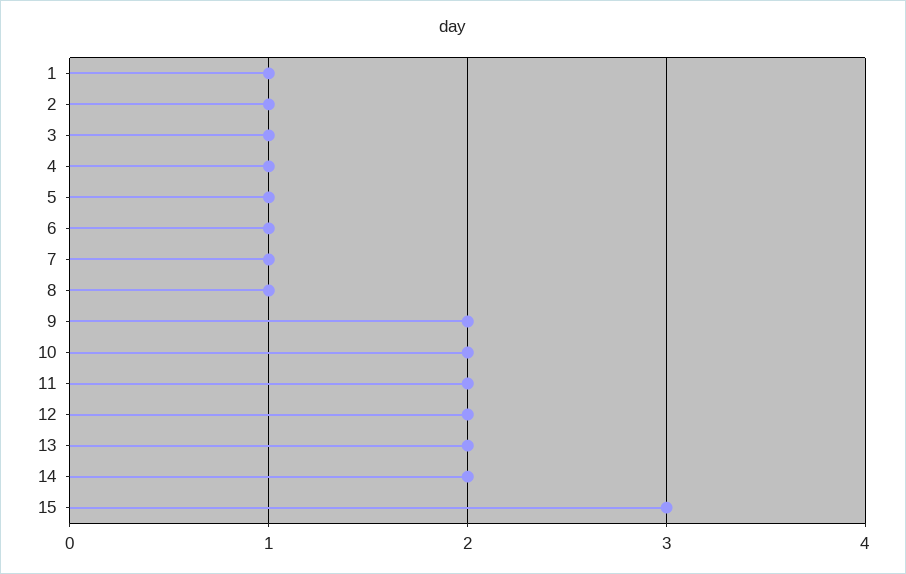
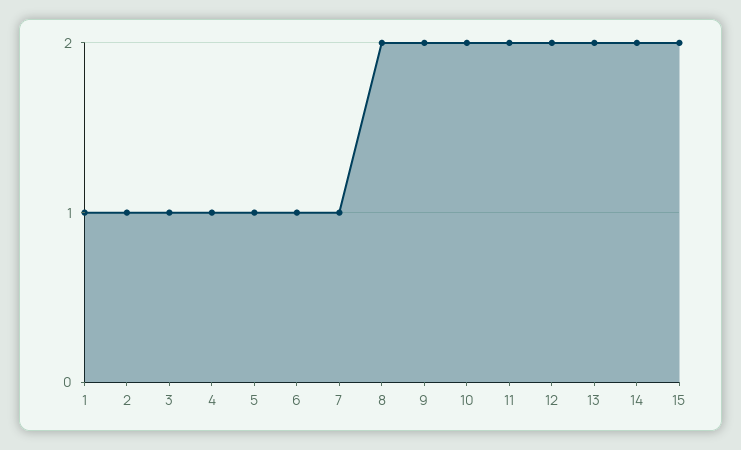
8: 1 -> 2
15: 3 -> 2

